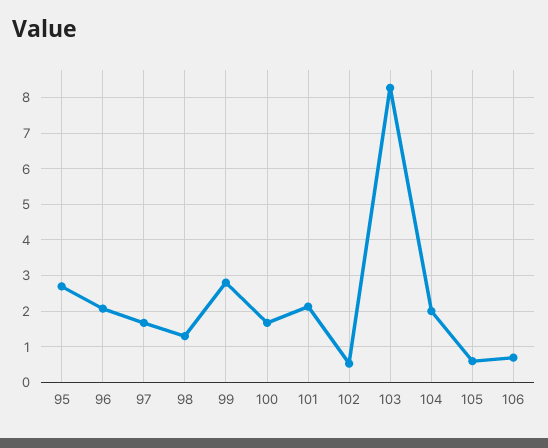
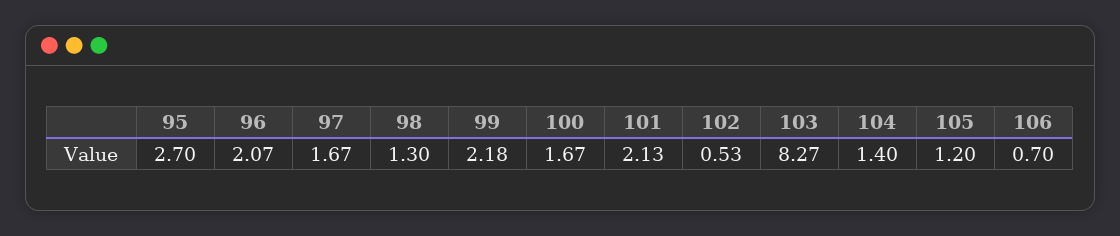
99: 2.8 -> 2.18
104: 2 -> 1.4
105: 0.6 -> 1.2

